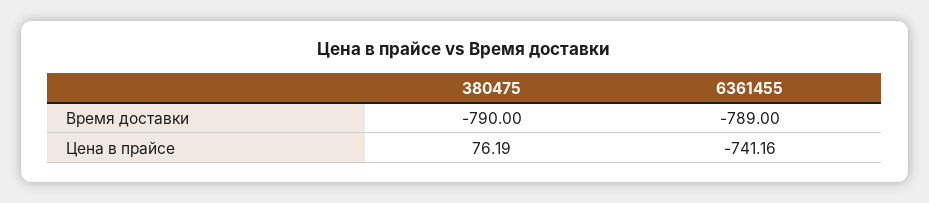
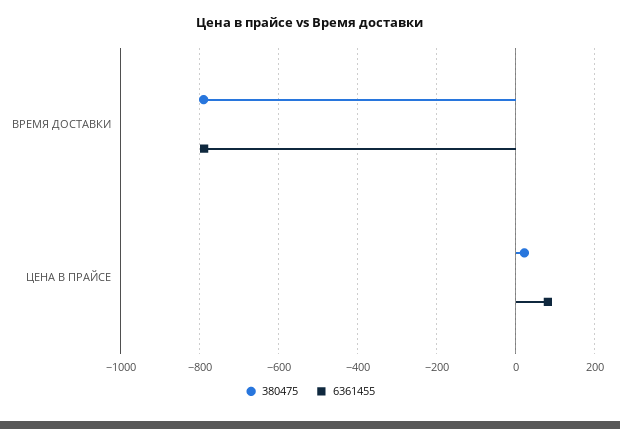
380475, Цена в прайсе: 76.19 -> 20
6361455, Цена в прайсе: -741.16 -> 80

